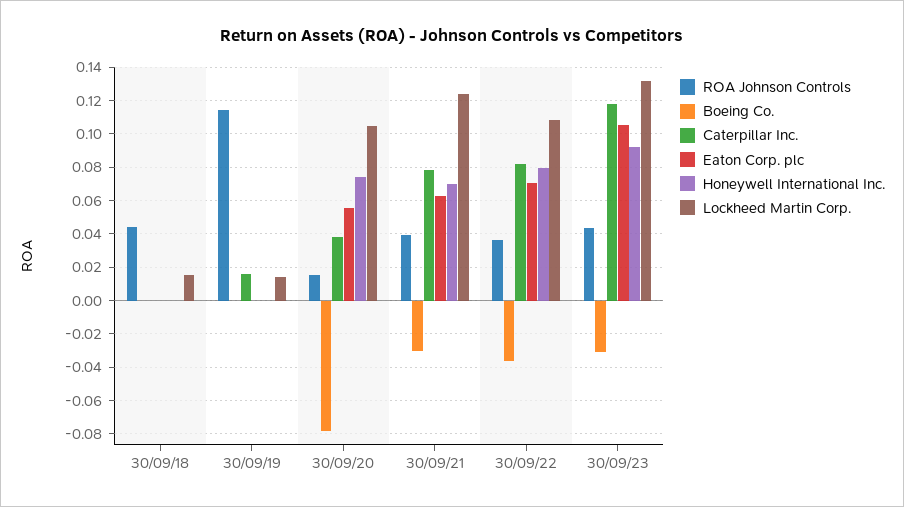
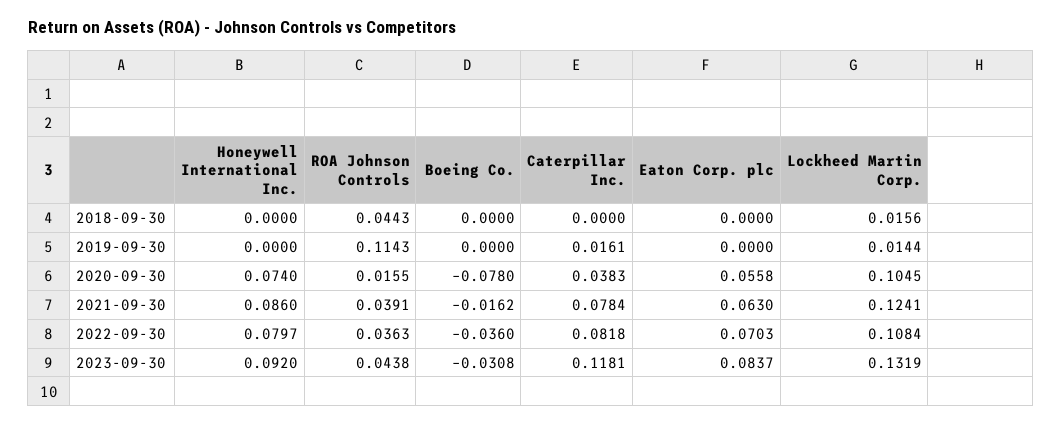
Boeing Co., 30/09/21: -0.03 -> -0.0162
Honeywell International Inc., 30/09/21: 0.07 -> 0.086
Eaton Corp. plc, 30/09/23: 0.105 -> 0.0837

